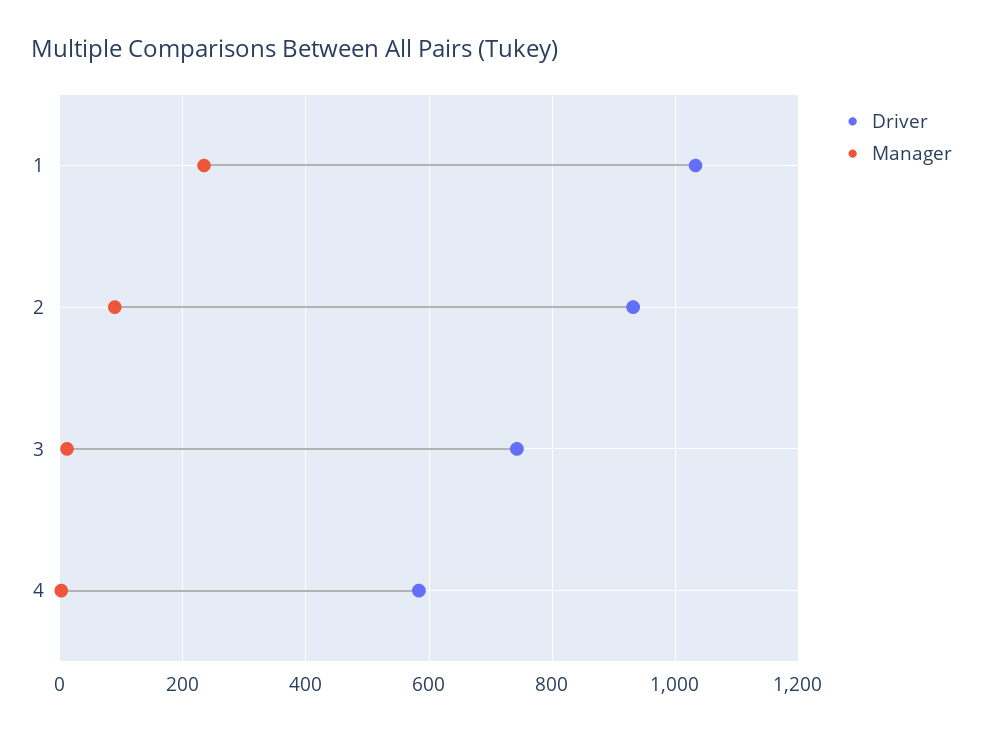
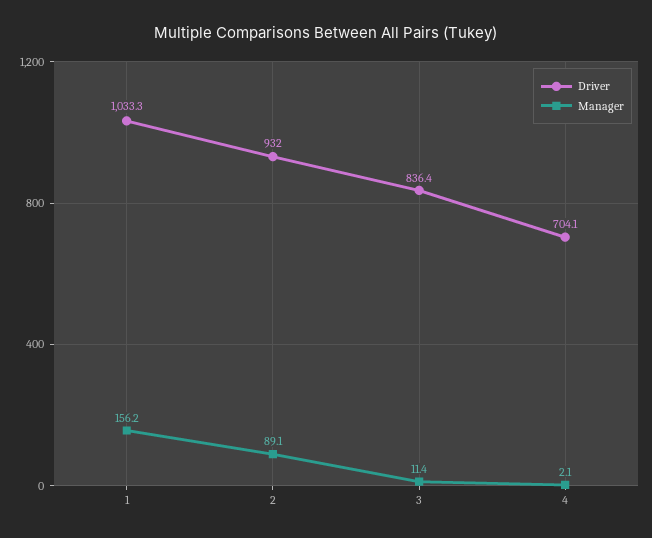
Manager, 1: 240 -> 156.2
Driver, 3: 740 -> 836.4
Driver, 4: 580 -> 704.1

